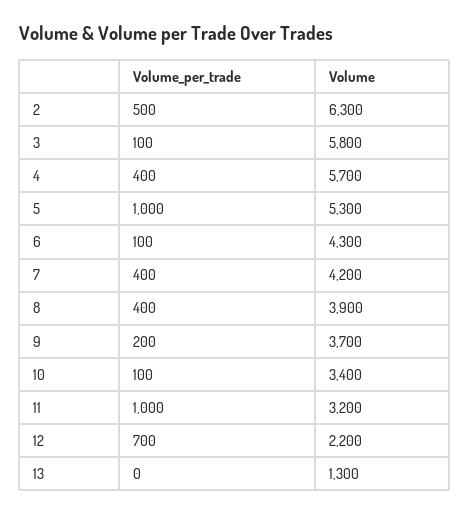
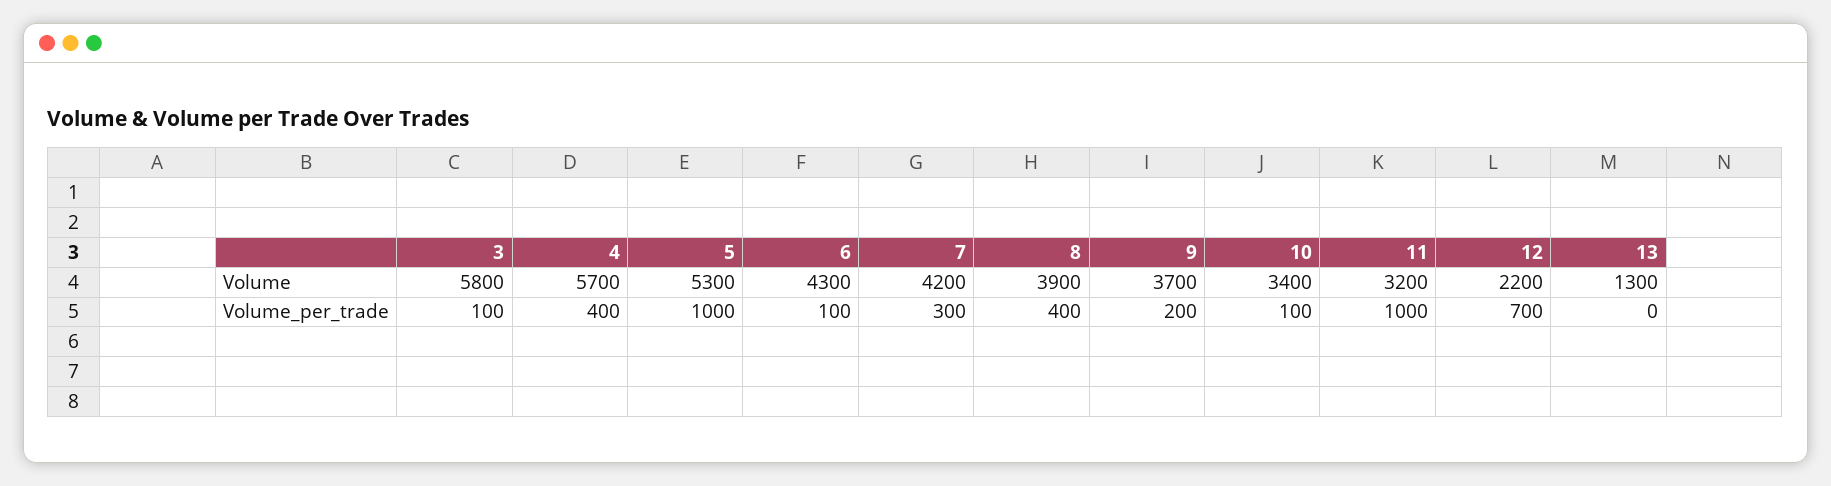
Volume_per_trade, 2: 500 -> none
Volume, 2: 6300 -> none
Volume_per_trade, 7: 400 -> 300

